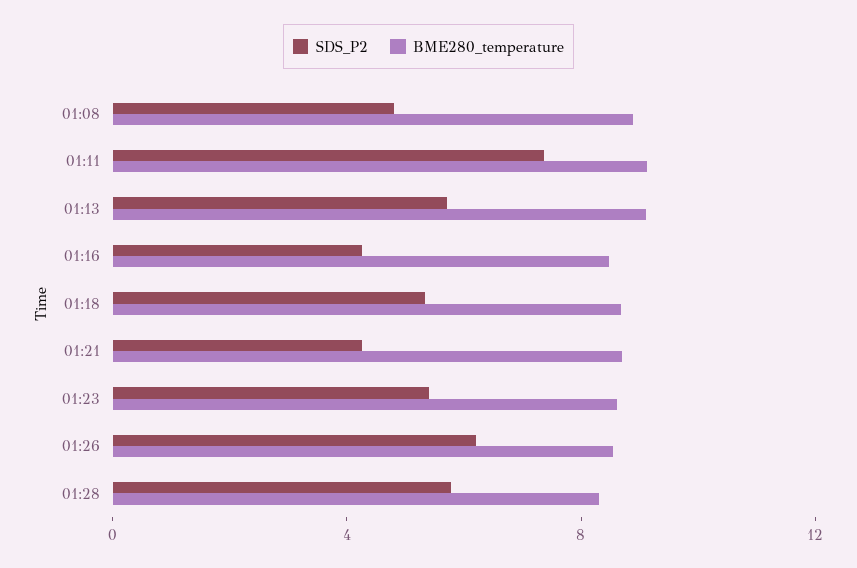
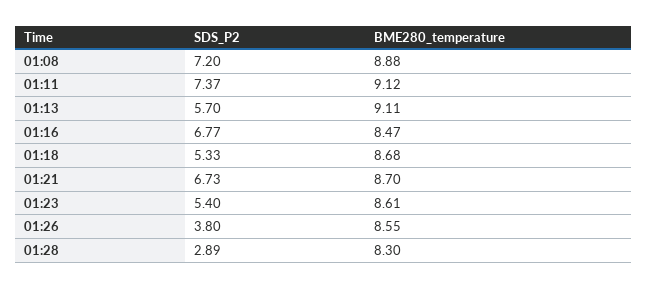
SDS_P2, 01:08: 5 -> 7.2
SDS_P2, 01:16: 4 -> 6.77
SDS_P2, 01:21: 4 -> 6.73
SDS_P2, 01:26: 6 -> 3.8
SDS_P2, 01:28: 6 -> 2.89

